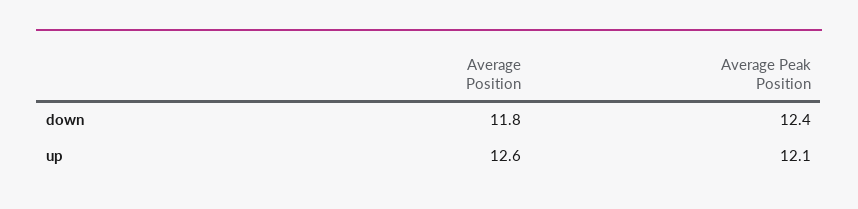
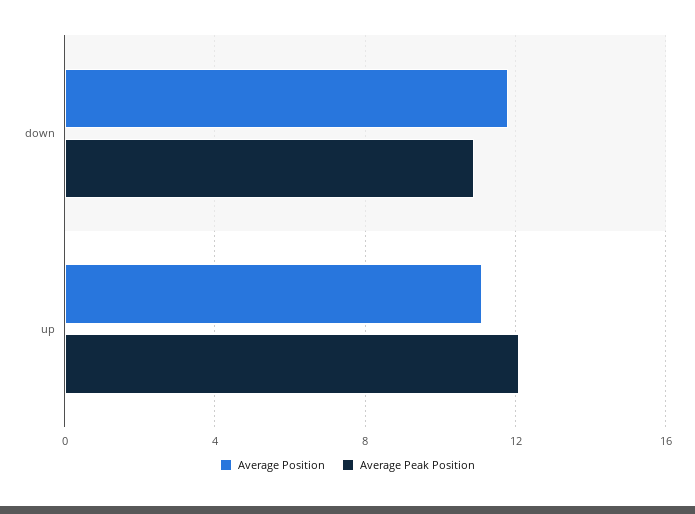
Average Peak Position, down: 12.4 -> 11
Average Position, up: 12.6 -> 11

